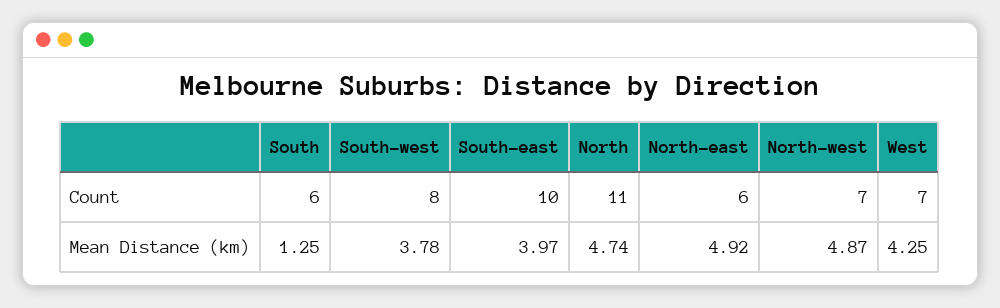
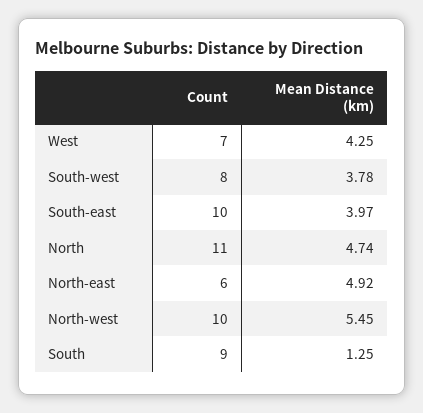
South, Count: 6 -> 9
North-west, Count: 7 -> 10
North-west, Mean Distance (km): 4.87 -> 5.45

